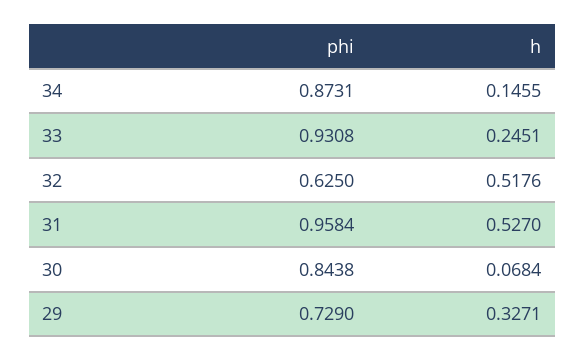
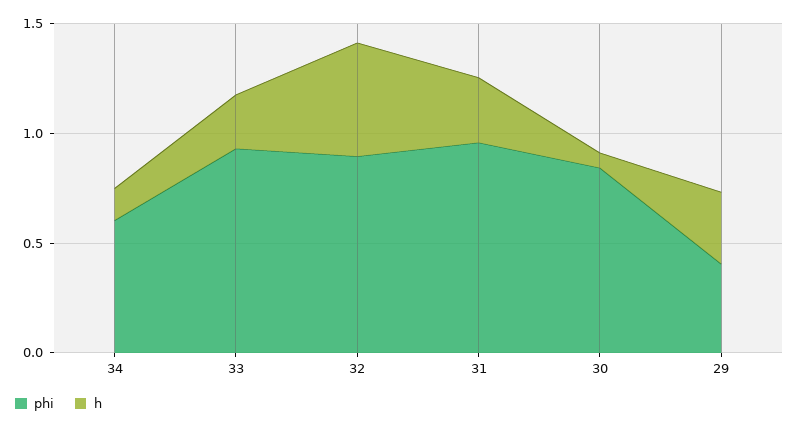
phi, 34: 0.8731 -> 0.6
phi, 32: 0.625 -> 0.9
h, 31: 0.527 -> 0.3
phi, 29: 0.729 -> 0.4

